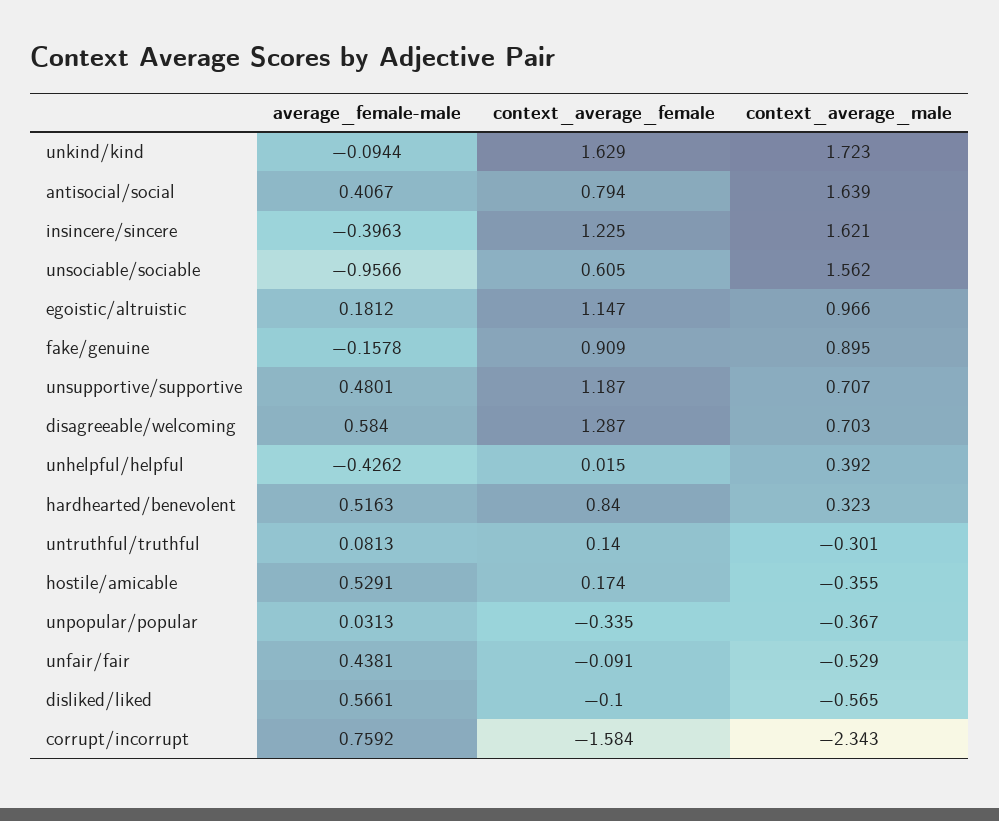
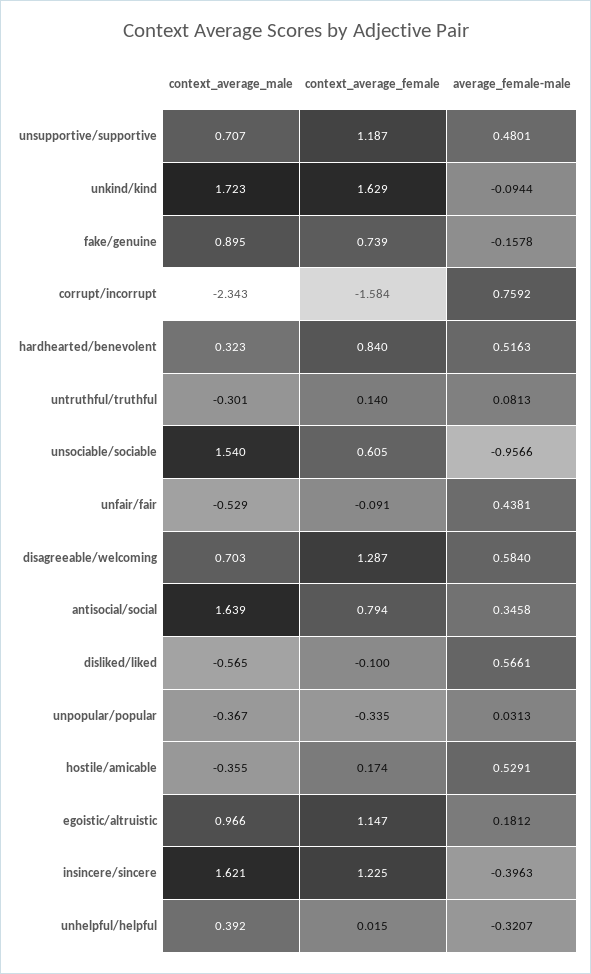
average_female-male, antisocial/social: 0.4067 -> 0.3458
context_average_male, unsociable/sociable: 1.562 -> 1.54
context_average_female, fake/genuine: 0.909 -> 0.739
average_female-male, unhelpful/helpful: -0.4262 -> -0.3207

